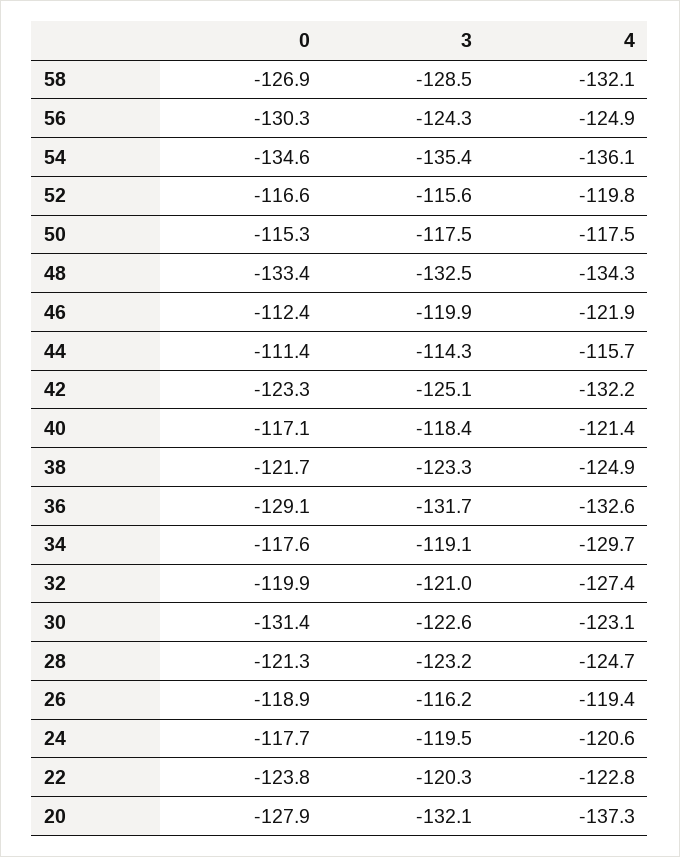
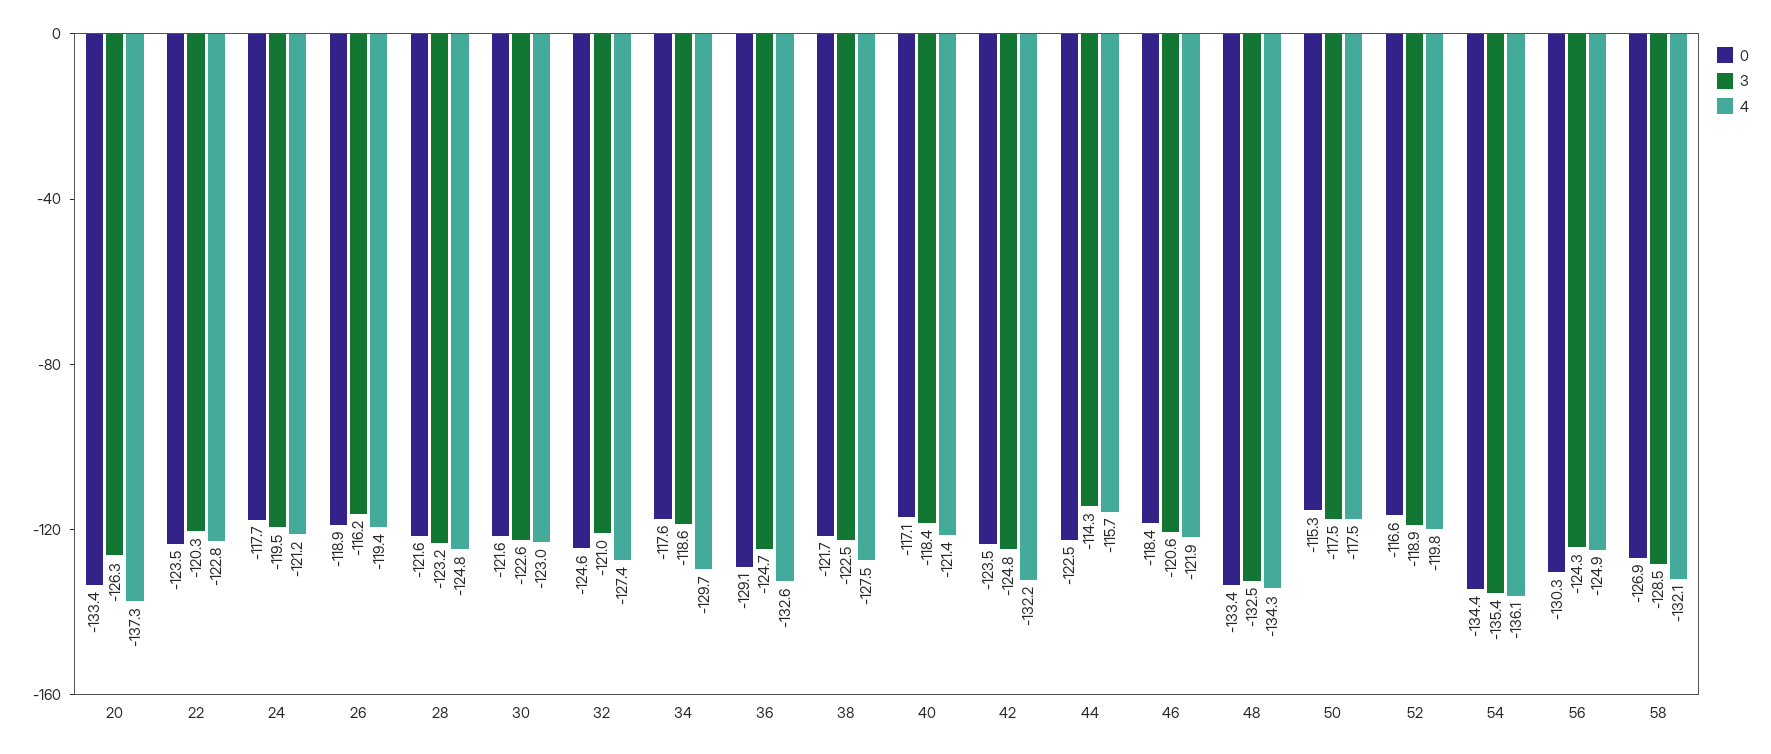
0, 54: -134.6 -> -134.4
3, 52: -115.6 -> -118.9
0, 46: -112.4 -> -118.4
3, 46: -119.9 -> -120.6
0, 44: -111.4 -> -122.5
0, 42: -123.3 -> -123.5
3, 42: -125.1 -> -124.8
3, 38: -123.3 -> -122.5
4, 38: -124.9 -> -127.5
3, 36: -131.7 -> -124.7
3, 34: -119.1 -> -118.6
0, 32: -119.9 -> -124.6
0, 30: -131.4 -> -121.6
4, 30: -123.1 -> -123
0, 28: -121.3 -> -121.6
4, 28: -124.7 -> -124.8
4, 24: -120.6 -> -121.2
0, 22: -123.8 -> -123.5
0, 20: -127.9 -> -133.4
3, 20: -132.1 -> -126.3

